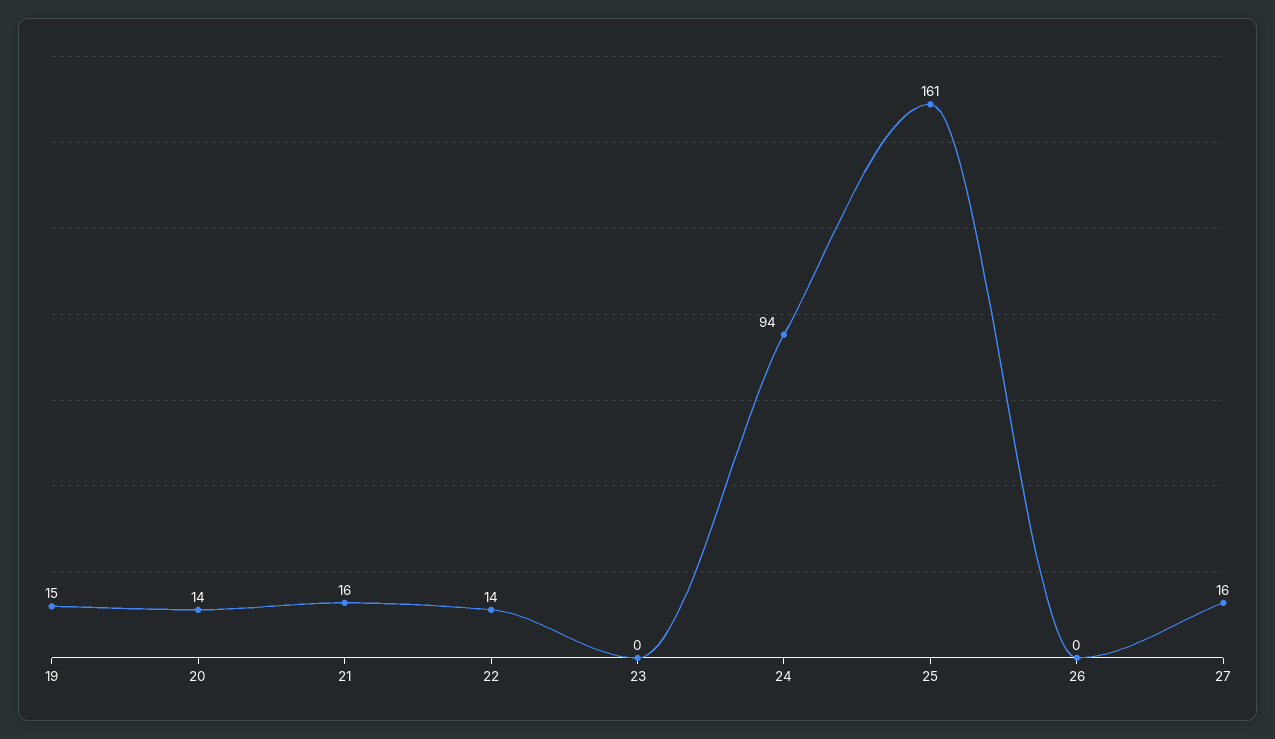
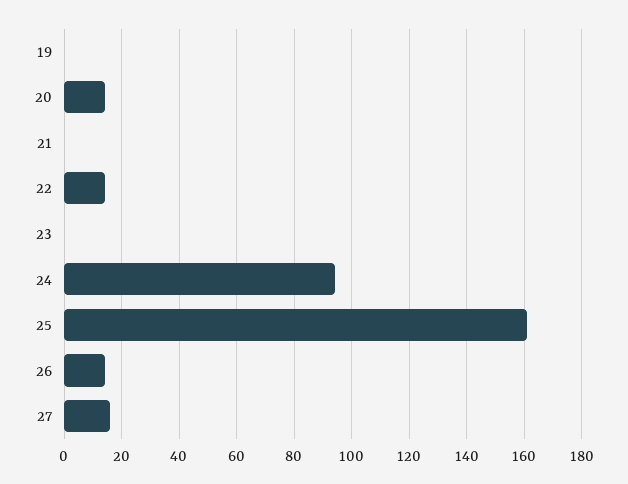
19: 15 -> 0
21: 16 -> 0
26: 0 -> 15

